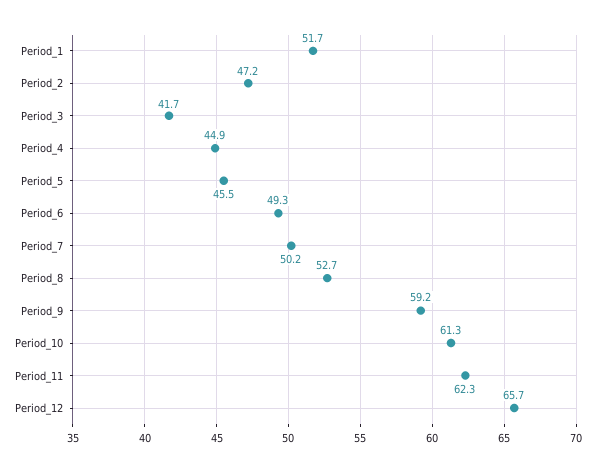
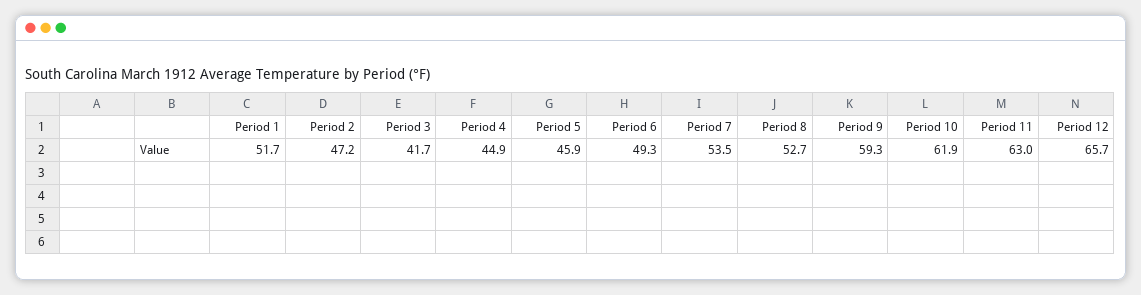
Period_5: 45.5 -> 45.9
Period_7: 50.2 -> 53.5
Period_9: 59.2 -> 59.3
Period_10: 61.3 -> 61.9
Period_11: 62.3 -> 63

